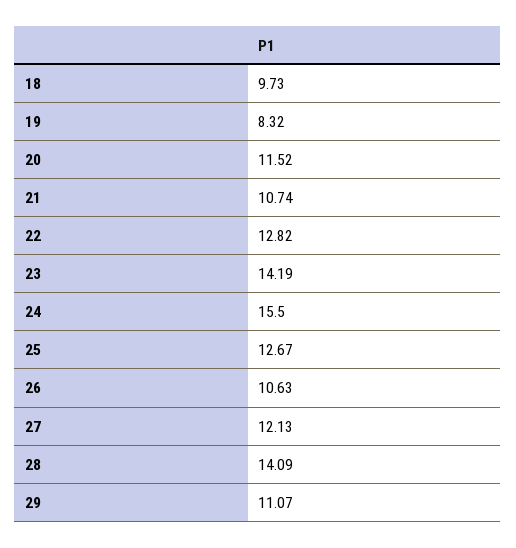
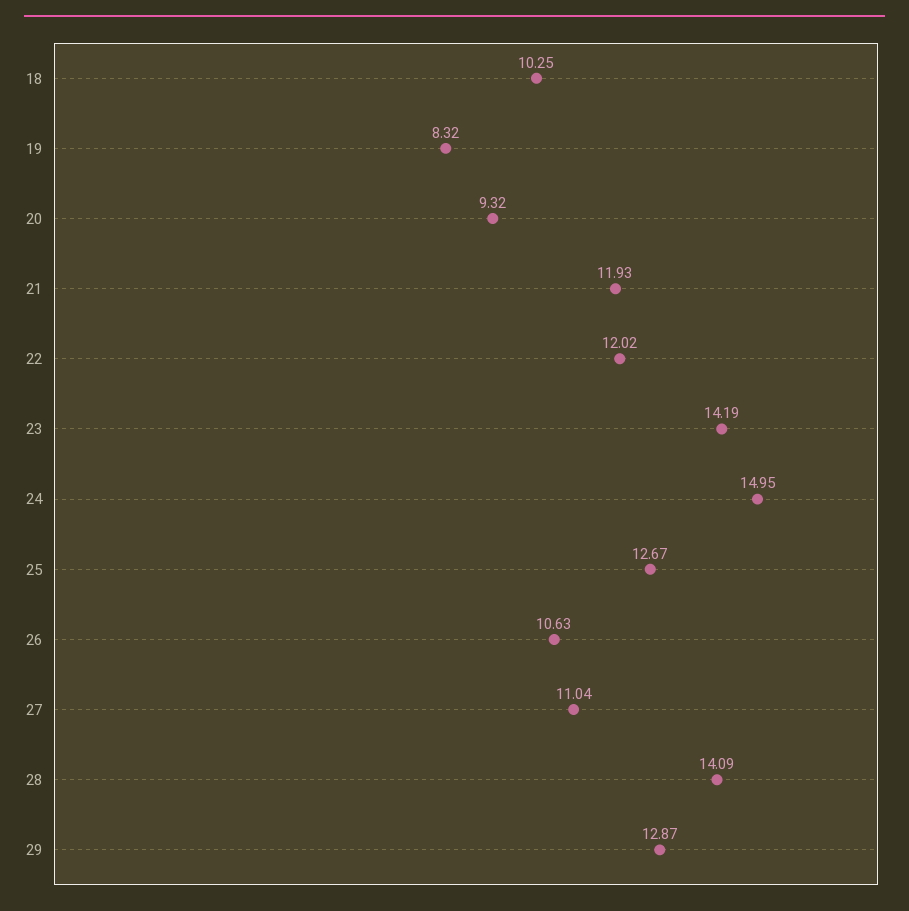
18: 9.73 -> 10.25
20: 11.52 -> 9.32
21: 10.74 -> 11.93
22: 12.82 -> 12.02
24: 15.5 -> 14.95
27: 12.13 -> 11.04
29: 11.07 -> 12.87

